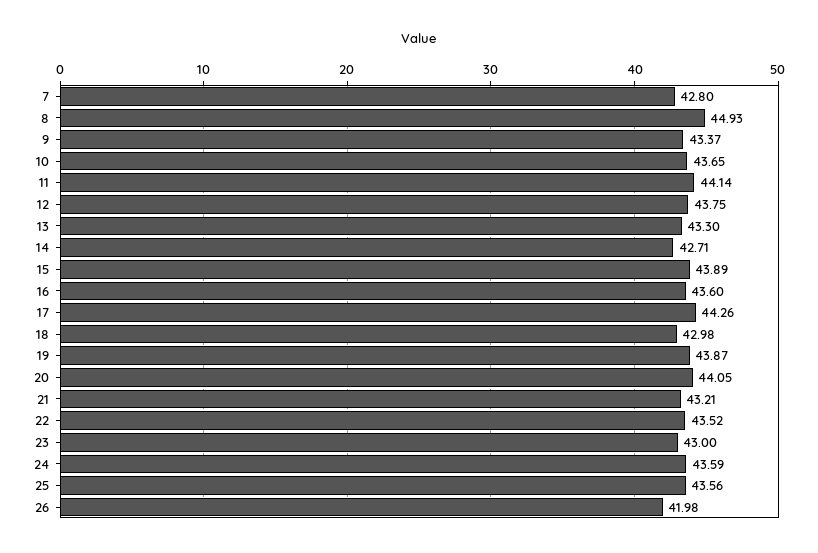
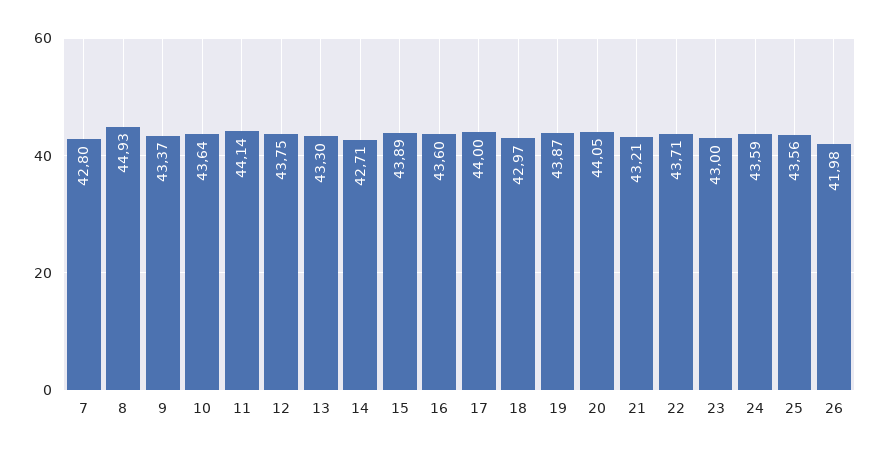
10: 43.65 -> 43.64
17: 44.26 -> 44
18: 42.98 -> 42.97
22: 43.52 -> 43.71

